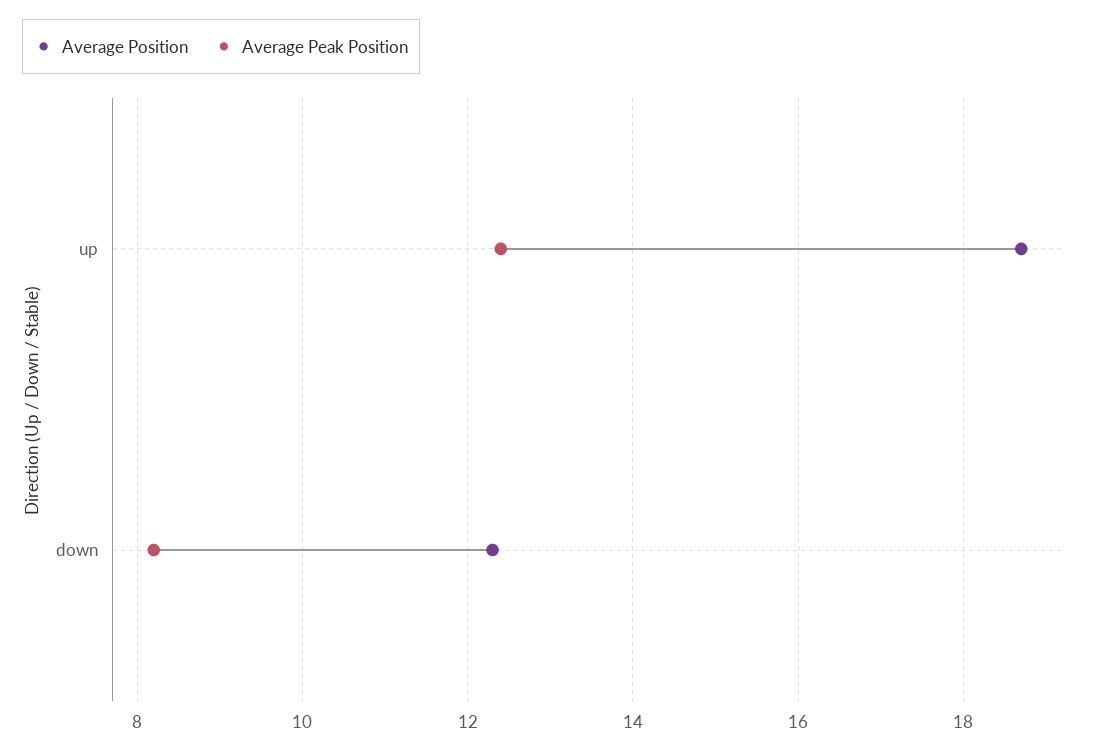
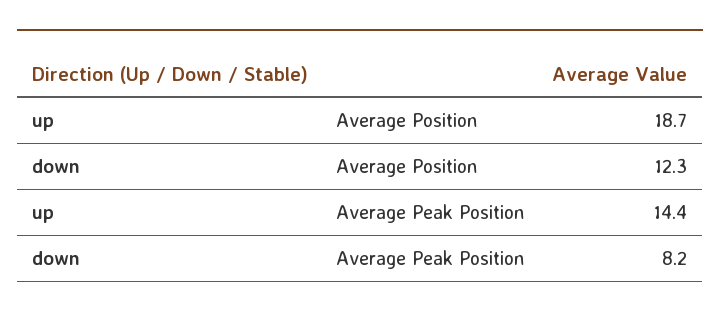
Average Peak Position, up: 12.5 -> 14.4

